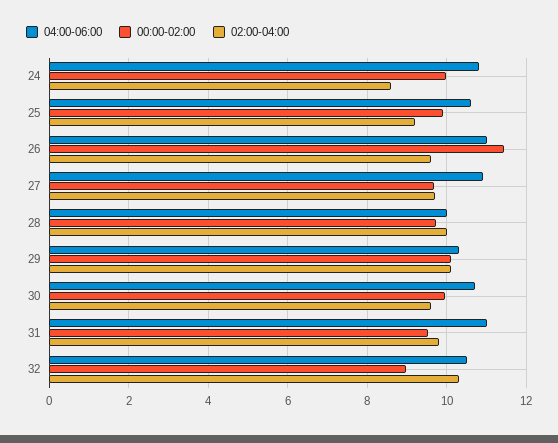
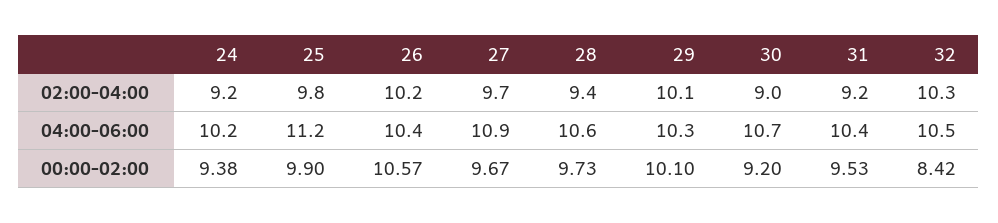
04:00-06:00, 24: 10.8 -> 10.2
00:00-02:00, 24: 10 -> 9.38
02:00-04:00, 24: 8.6 -> 9.2
04:00-06:00, 25: 10.6 -> 11.2
02:00-04:00, 25: 9.2 -> 9.8
04:00-06:00, 26: 11 -> 10.4
00:00-02:00, 26: 11.4 -> 10.57
02:00-04:00, 26: 9.6 -> 10.2
04:00-06:00, 28: 10 -> 10.6
02:00-04:00, 28: 10 -> 9.4
00:00-02:00, 30: 10 -> 9.2
02:00-04:00, 30: 9.6 -> 9
04:00-06:00, 31: 11 -> 10.4
02:00-04:00, 31: 9.8 -> 9.2
00:00-02:00, 32: 9 -> 8.42

